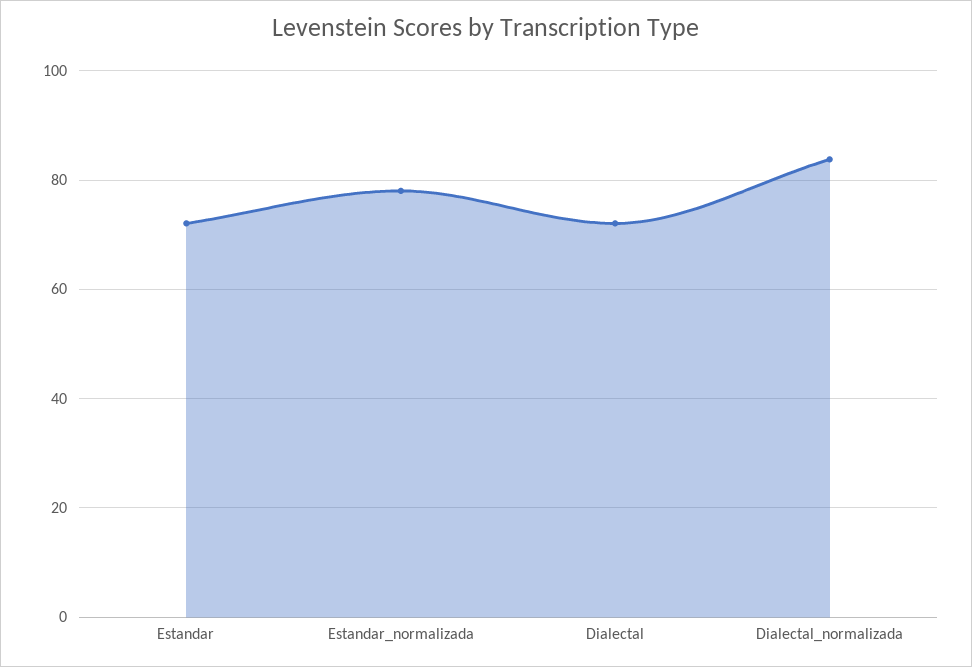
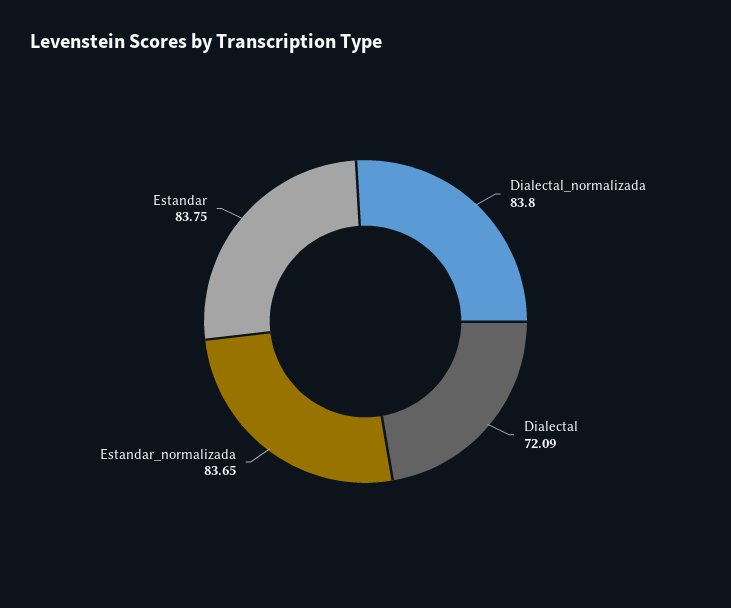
Estandar: 72 -> 83.75
Estandar_normalizada: 78 -> 83.65

